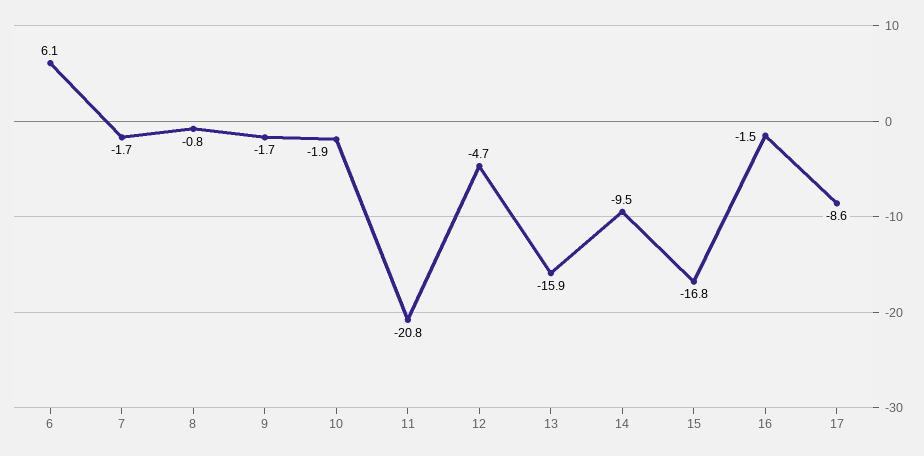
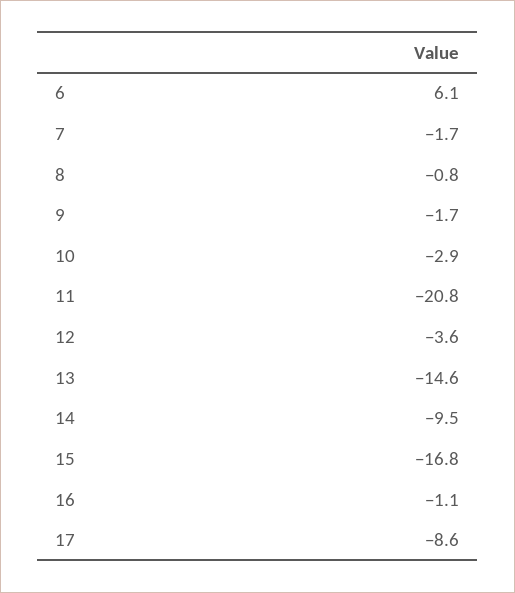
10: -1.9 -> -2.9
12: -4.7 -> -3.6
13: -15.9 -> -14.6
16: -1.5 -> -1.1

